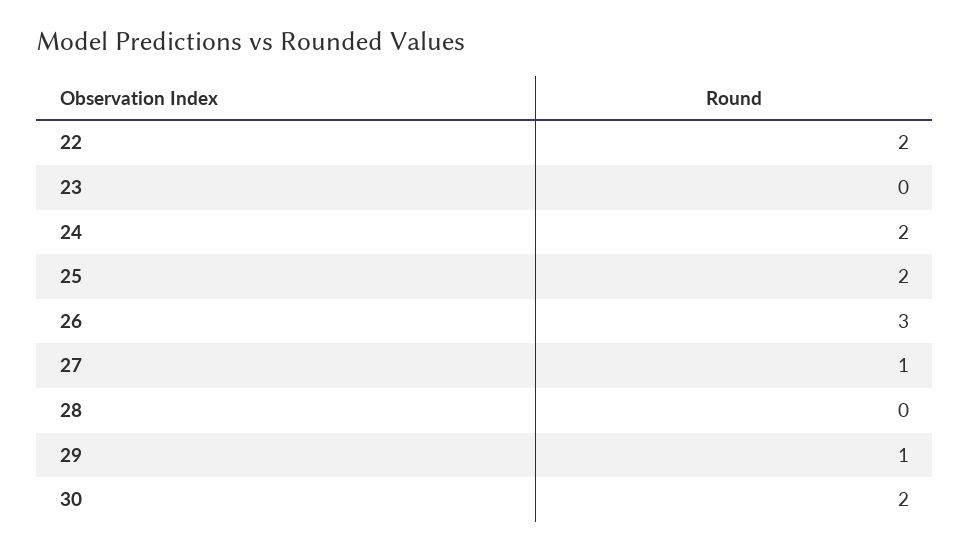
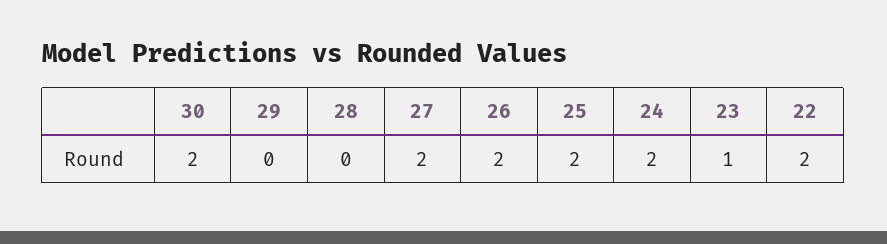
23: 0 -> 1
26: 3 -> 2
27: 1 -> 2
29: 1 -> 0

